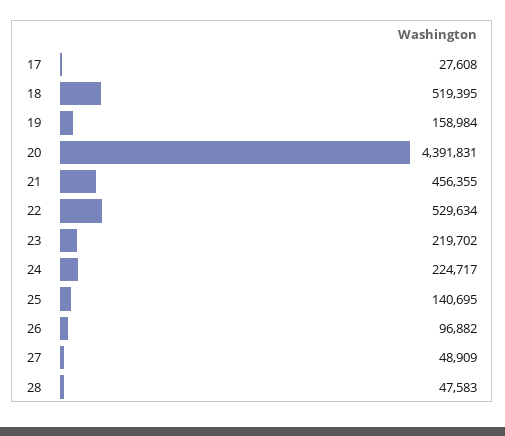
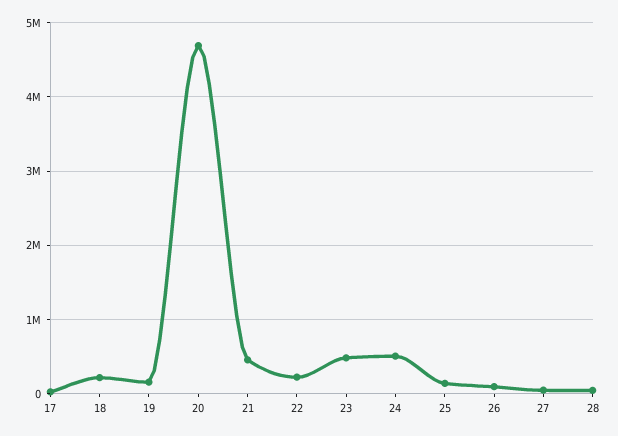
18: 519395 -> 200000
20: 4391831 -> 4700000
22: 529634 -> 200000
23: 219702 -> 500000
24: 224717 -> 500000

